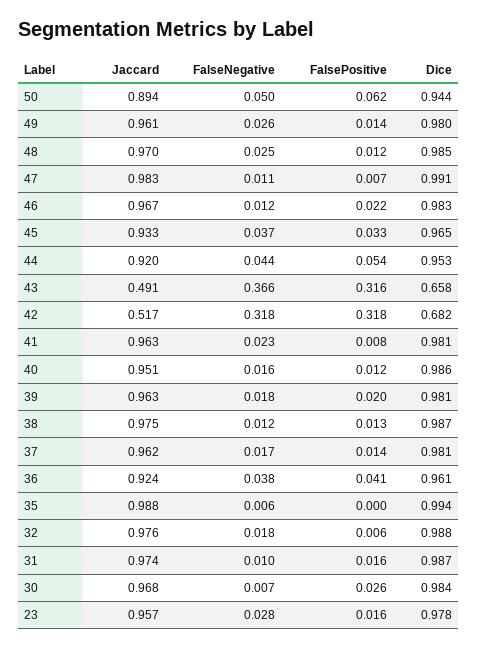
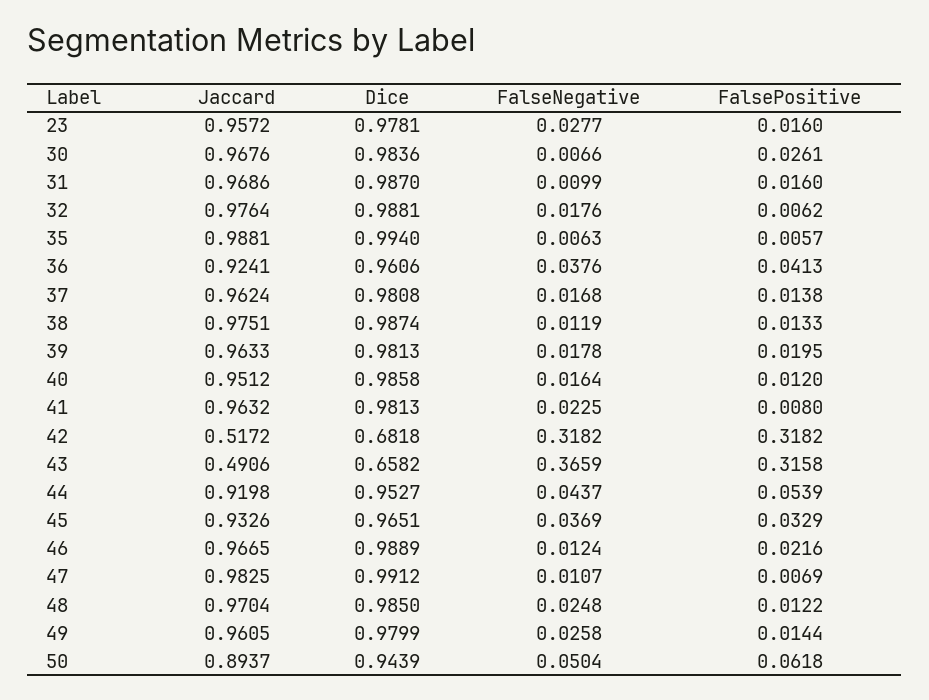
Dice, 46: 0.983 -> 0.9889
FalsePositive, 35: 0 -> 0.0057
Jaccard, 31: 0.974 -> 0.9686

